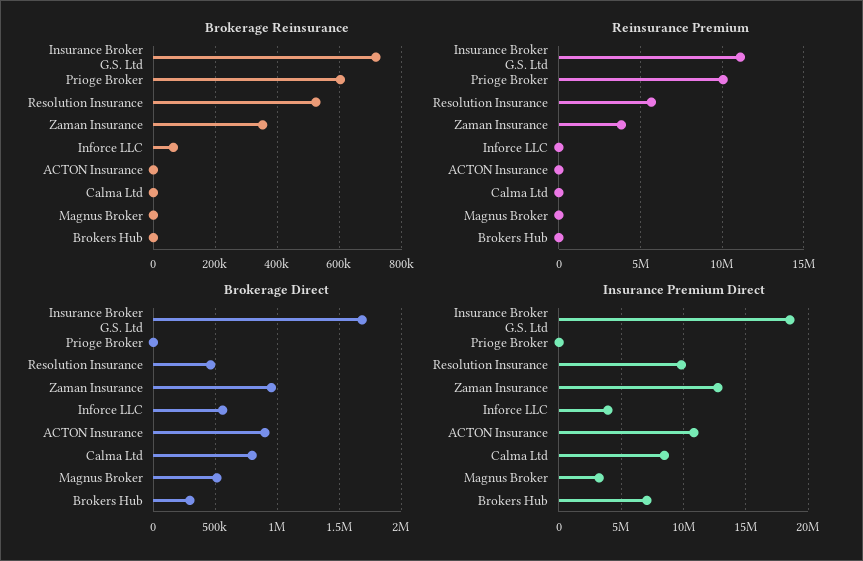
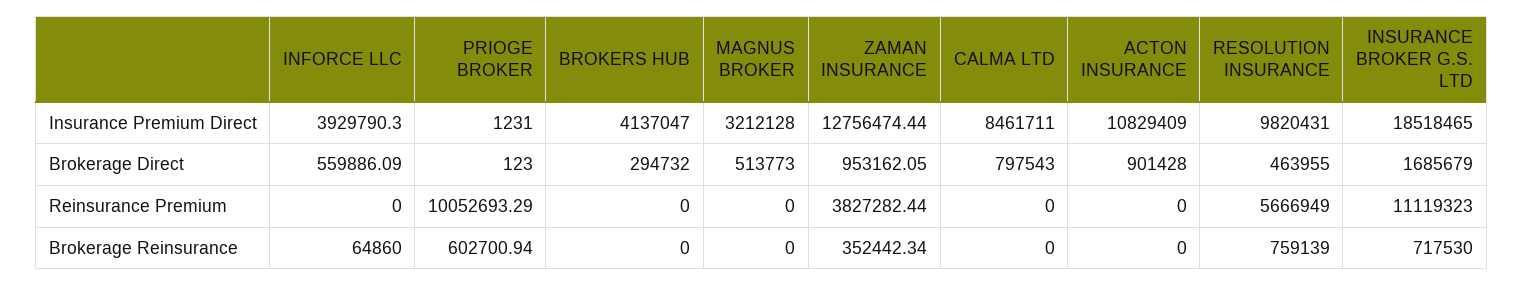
Brokerage Reinsurance, Resolution Insurance: 520000 -> 759139
Insurance Premium Direct, Brokers Hub: 7000000 -> 4137047

